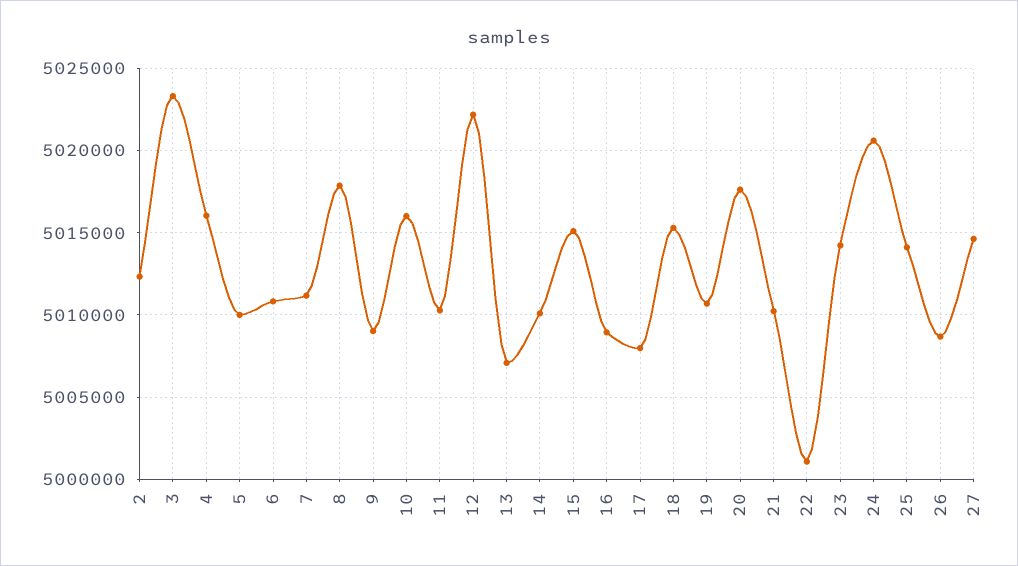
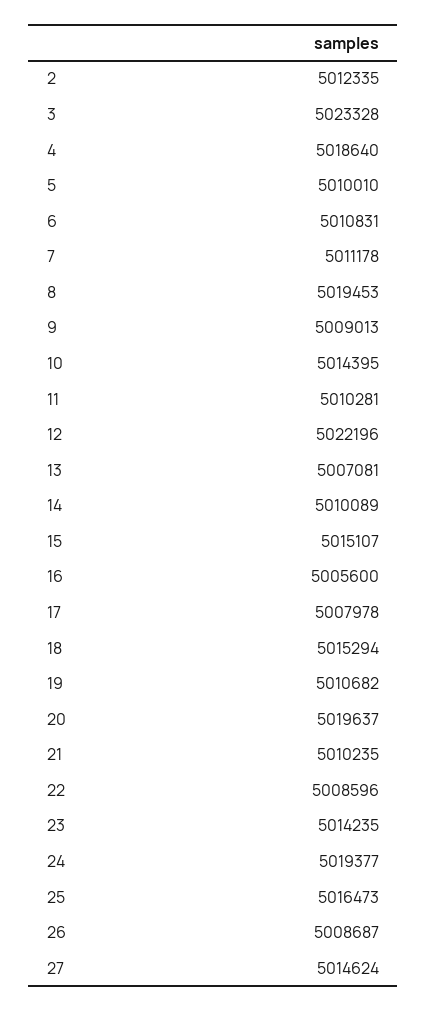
4: 5016000 -> 5018640
8: 5018000 -> 5019453
10: 5016000 -> 5014395
16: 5009000 -> 5005600
20: 5017500 -> 5019637
22: 5001000 -> 5008596
24: 5020500 -> 5019377
25: 5014000 -> 5016473

